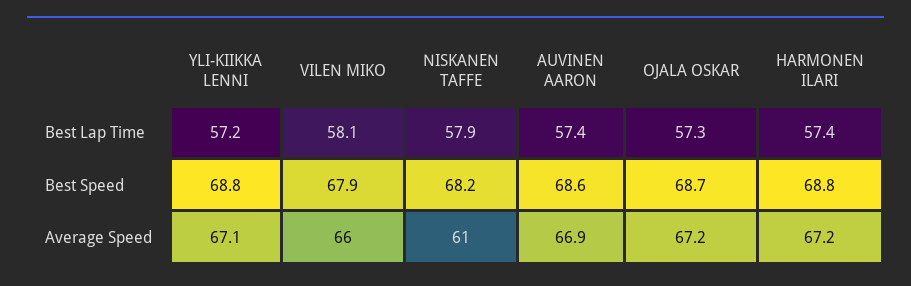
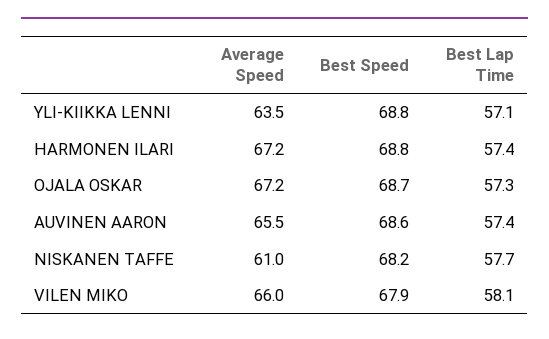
YLI-KIIKKA LENNI, Best Lap Time: 57.2 -> 57.1
NISKANEN TAFFE, Best Lap Time: 57.9 -> 57.7
YLI-KIIKKA LENNI, Average Speed: 67.1 -> 63.5
AUVINEN AARON, Average Speed: 66.9 -> 65.5

